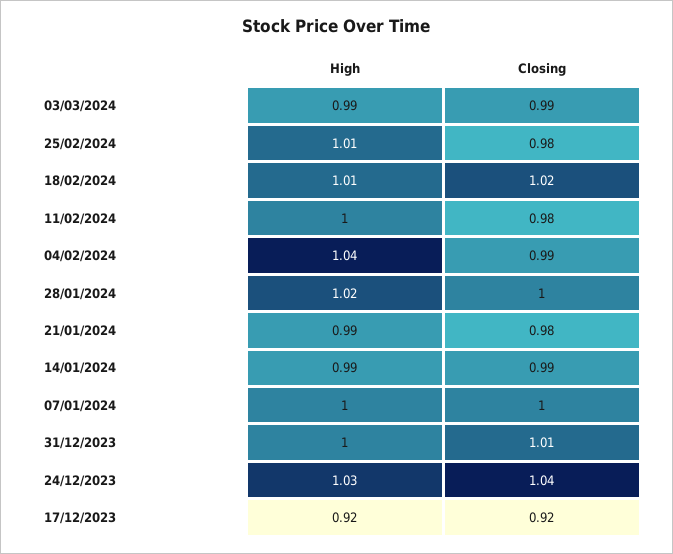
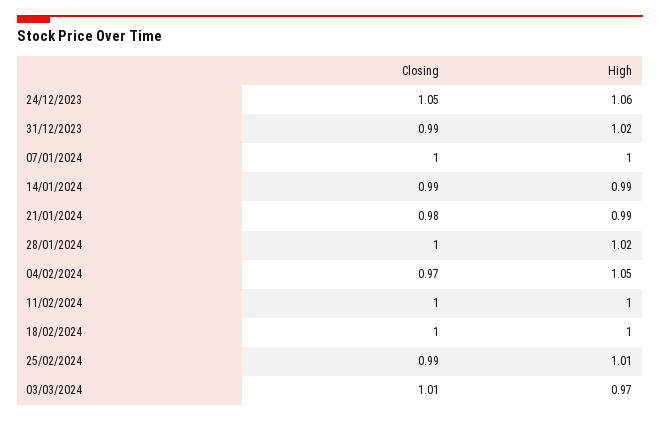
High, 03/03/2024: 0.99 -> 0.97
Closing, 03/03/2024: 0.99 -> 1.01
Closing, 25/02/2024: 0.98 -> 0.99
High, 18/02/2024: 1.01 -> 1
Closing, 18/02/2024: 1.02 -> 1
Closing, 11/02/2024: 0.98 -> 1
High, 04/02/2024: 1.04 -> 1.05
Closing, 04/02/2024: 0.99 -> 0.97
High, 31/12/2023: 1 -> 1.02
Closing, 31/12/2023: 1.01 -> 0.99
High, 24/12/2023: 1.03 -> 1.06
Closing, 24/12/2023: 1.04 -> 1.05
High, 17/12/2023: 0.92 -> none
Closing, 17/12/2023: 0.92 -> none

